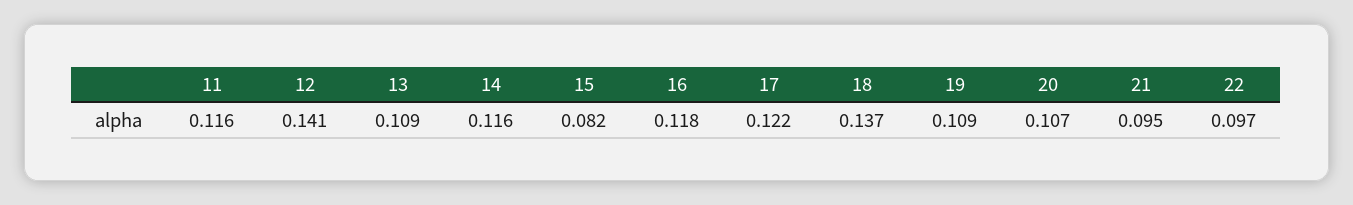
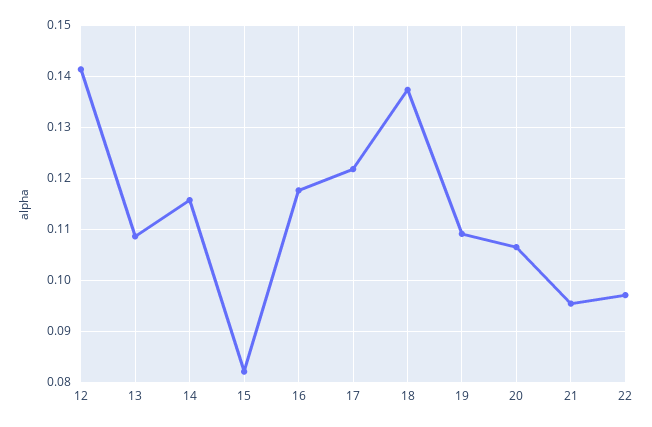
11: 0.116 -> none

